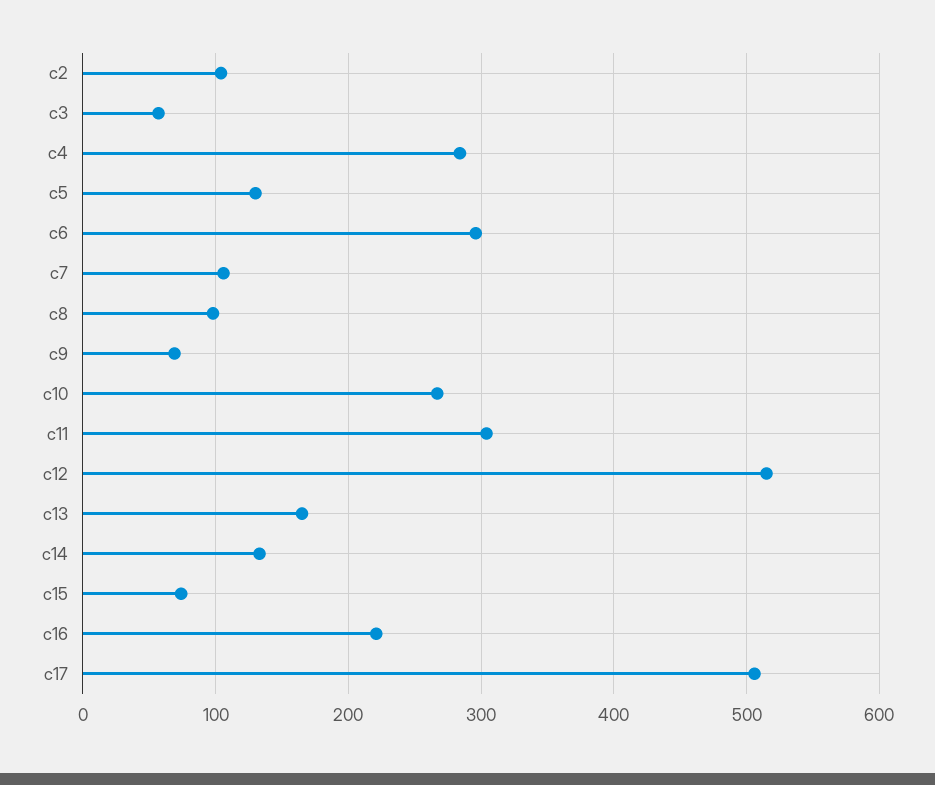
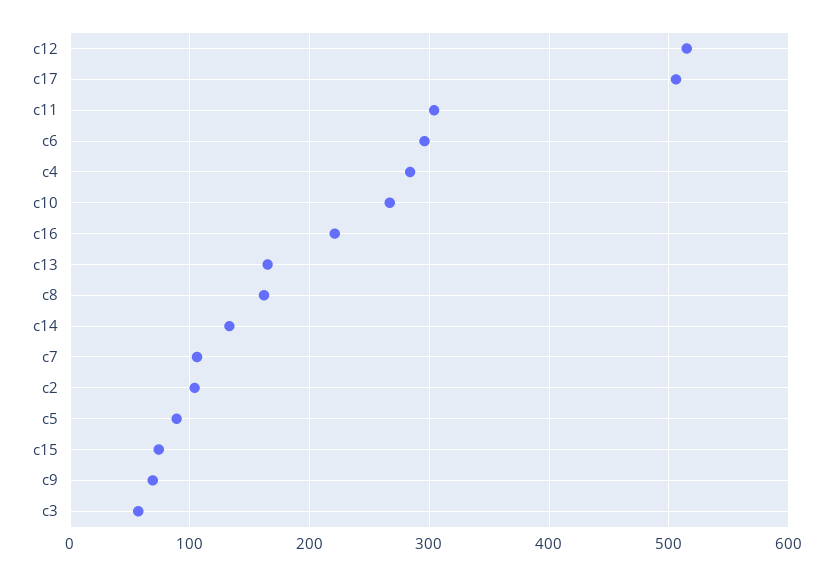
c5: 130 -> 90
c8: 100 -> 160

